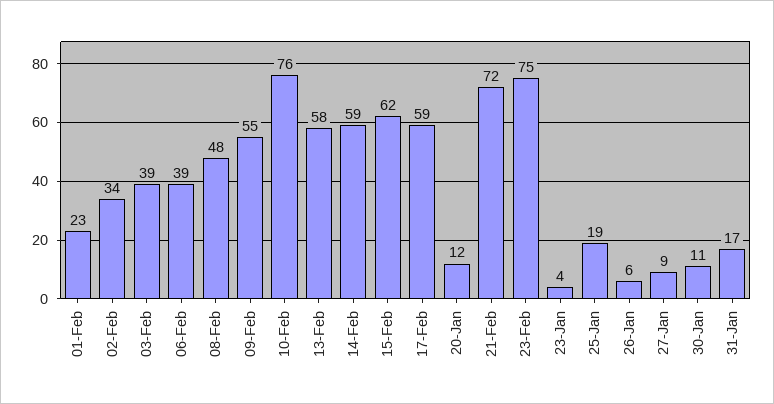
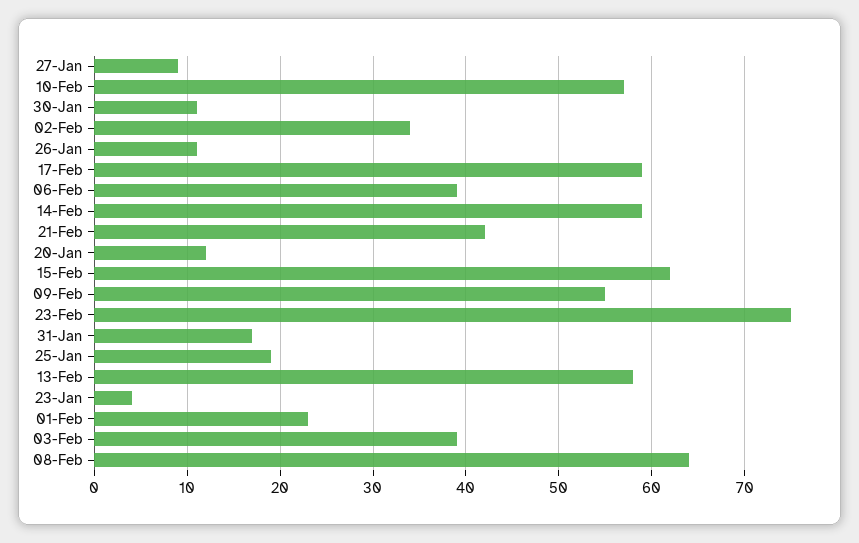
08-Feb: 48 -> 64
10-Feb: 76 -> 57
21-Feb: 72 -> 42
26-Jan: 6 -> 11

